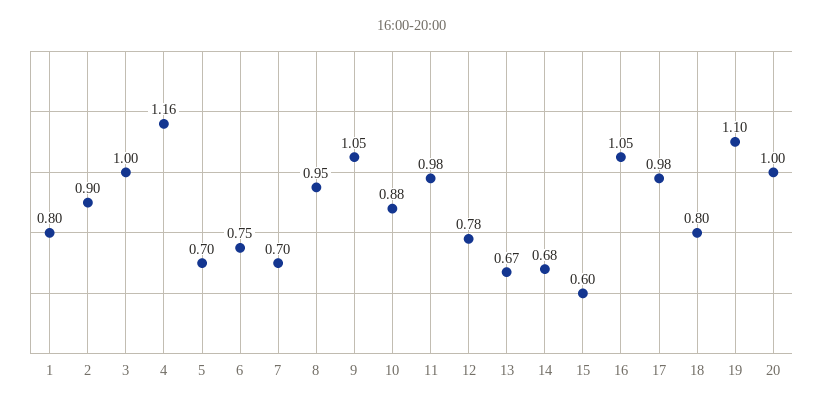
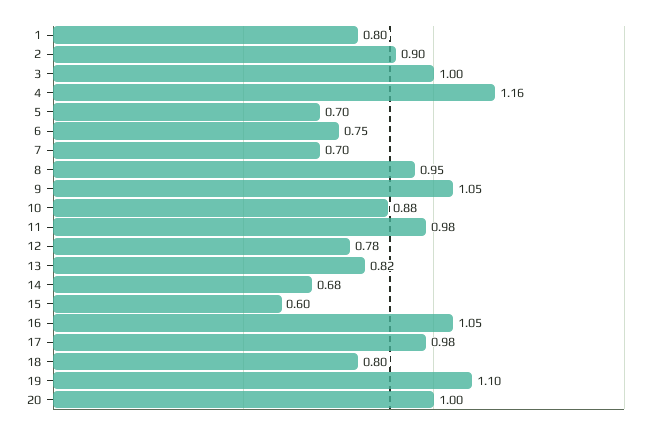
13: 0.67 -> 0.82

